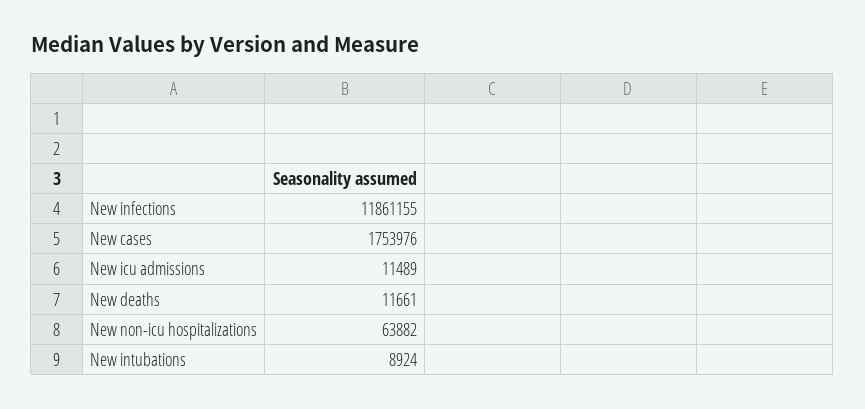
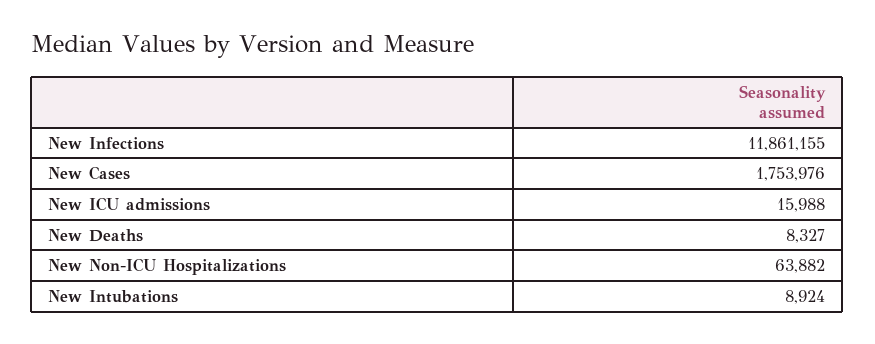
New icu admissions: 11489 -> 15988
New deaths: 11661 -> 8327

